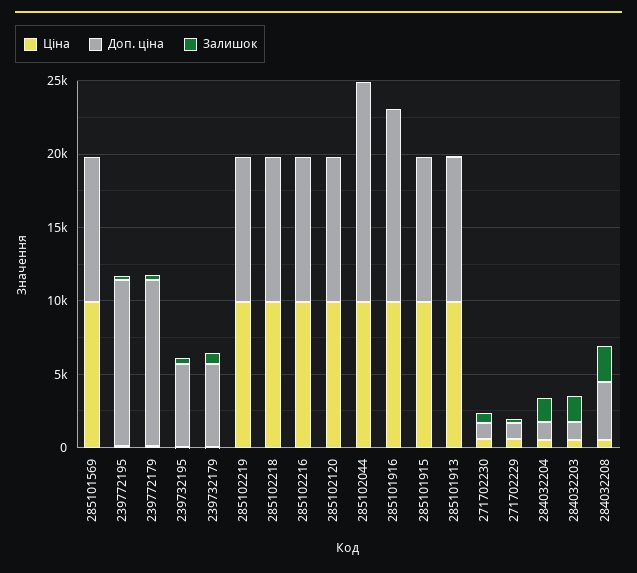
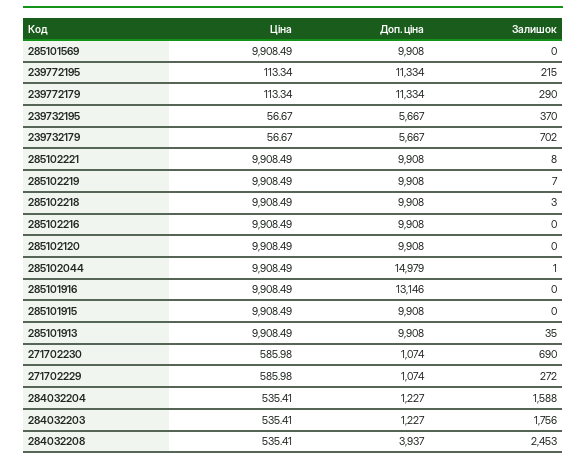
Ціна, 285102221: none -> 9908.49
Доп. ціна, 285102221: none -> 9908
Залишок, 285102221: none -> 8

